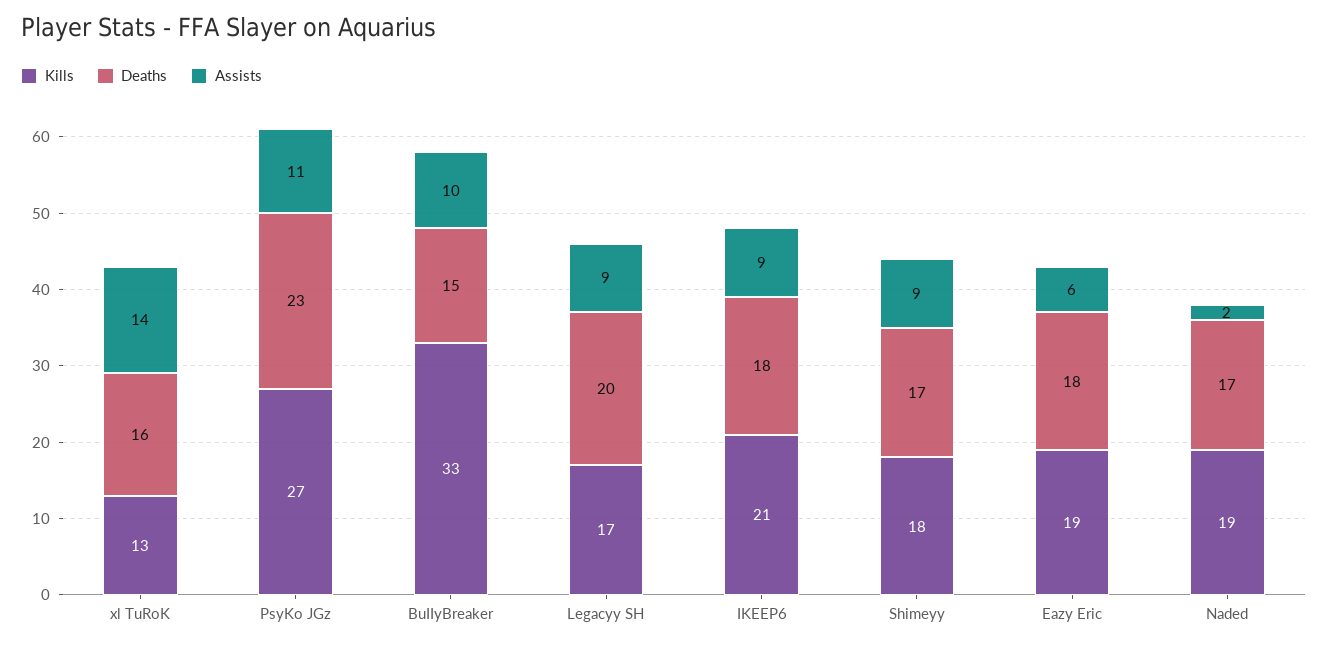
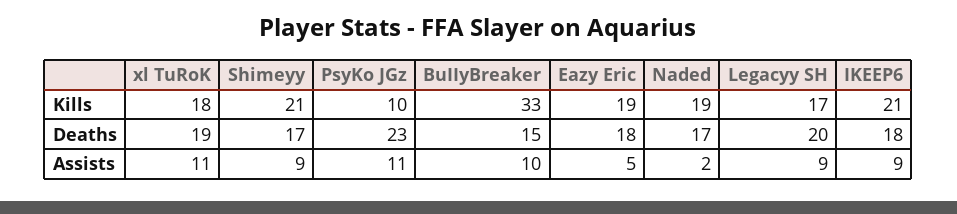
Kills, xl TuRoK: 13 -> 18
Deaths, xl TuRoK: 16 -> 19
Assists, xl TuRoK: 14 -> 11
Kills, PsyKo JGz: 27 -> 10
Kills, Shimeyy: 18 -> 21
Assists, Eazy Eric: 6 -> 5

